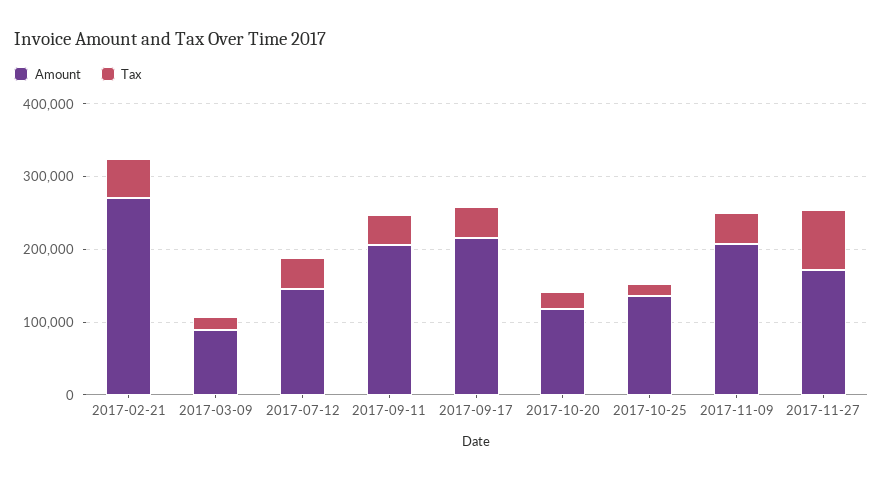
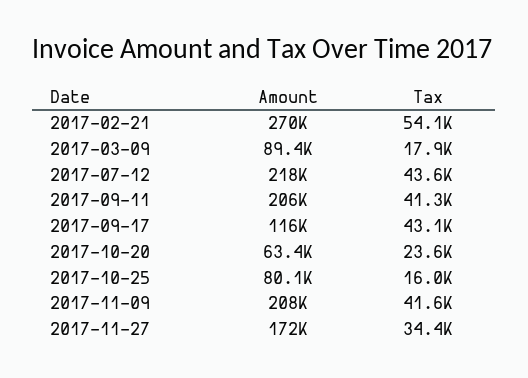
Amount, 2017-07-12: 140000 -> 218000
Amount, 2017-09-17: 220000 -> 116000
Amount, 2017-10-20: 120000 -> 63400
Amount, 2017-10-25: 140000 -> 80100
Tax, 2017-11-27: 80000 -> 34400

